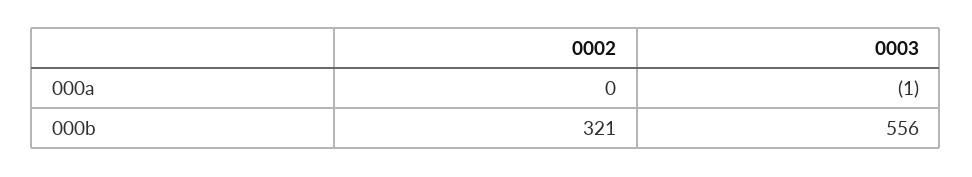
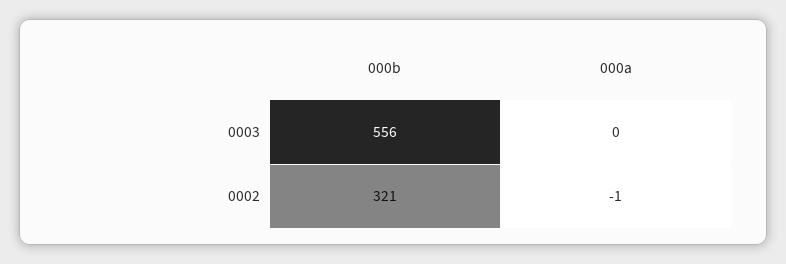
0002, 000a: 0 -> -1
0003, 000a: -1 -> 0

